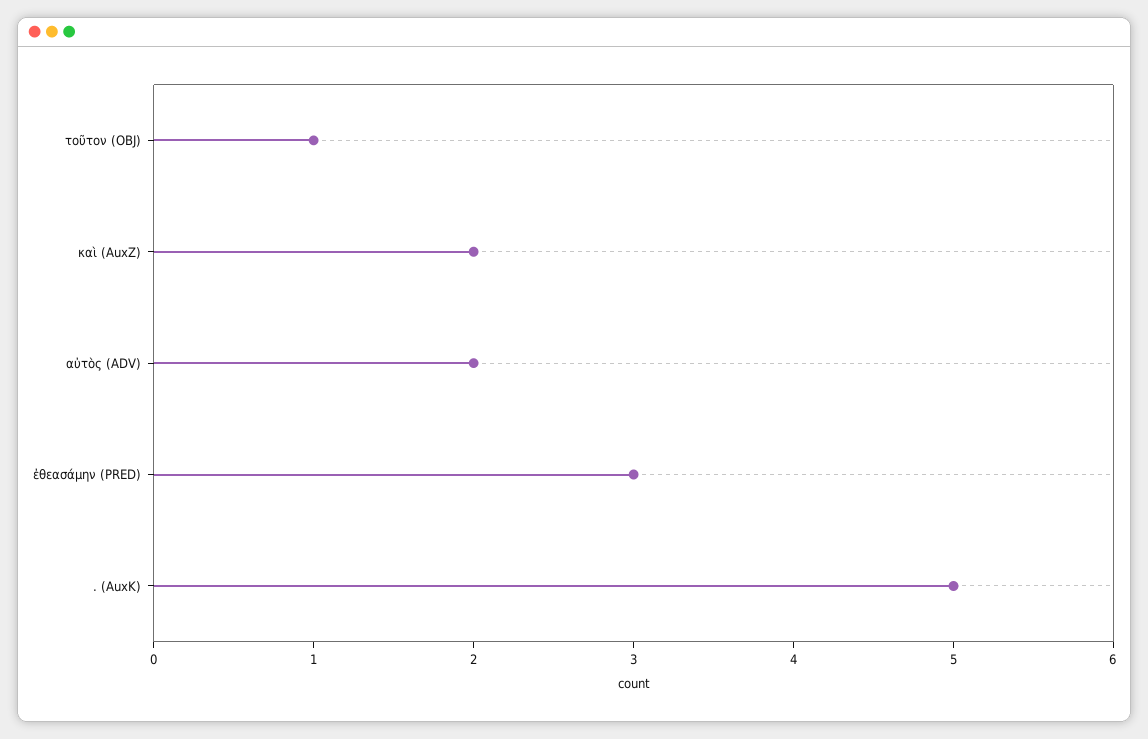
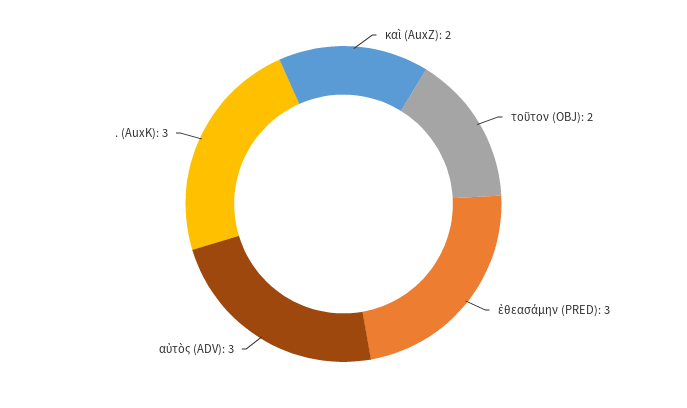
τοῦτον (OBJ): 1 -> 2
αὐτὸς (ADV): 2 -> 3
. (AuxK): 5 -> 3

